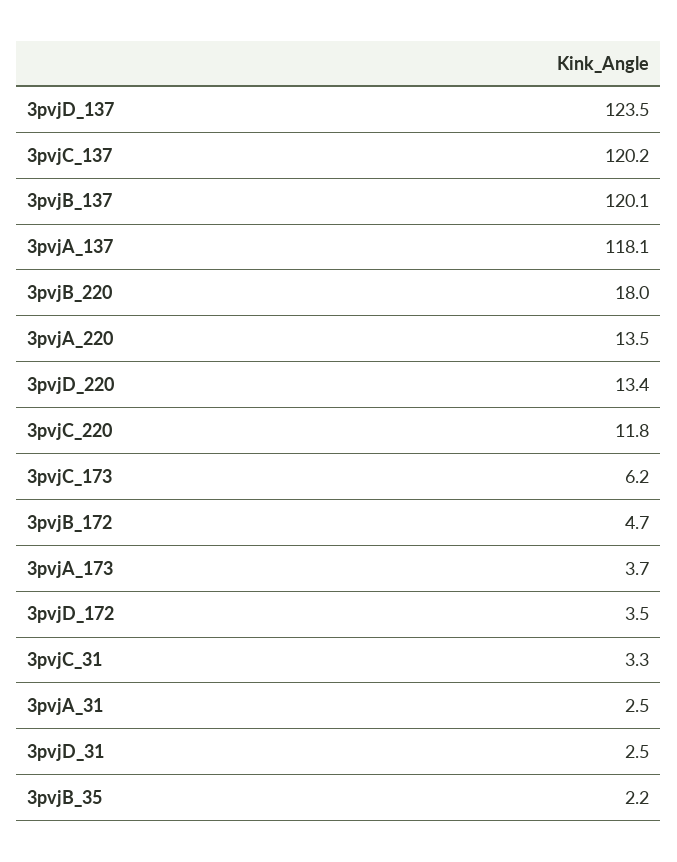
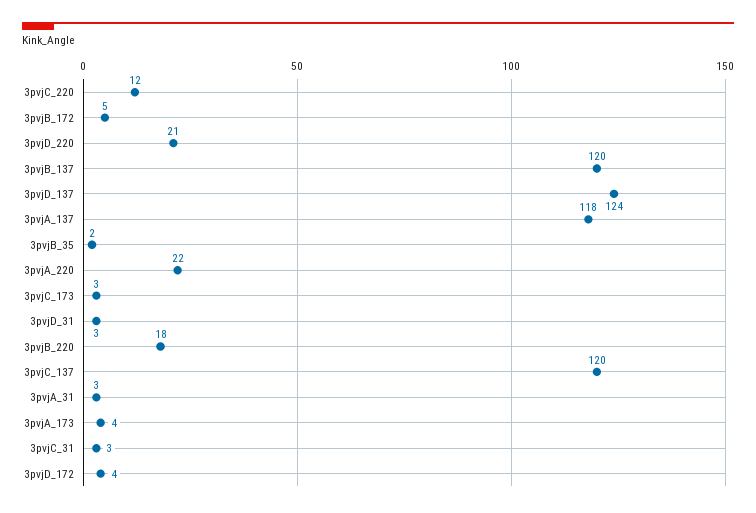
3pvjA_220: 13.5 -> 22
3pvjD_220: 13.4 -> 21
3pvjC_173: 6.2 -> 3

